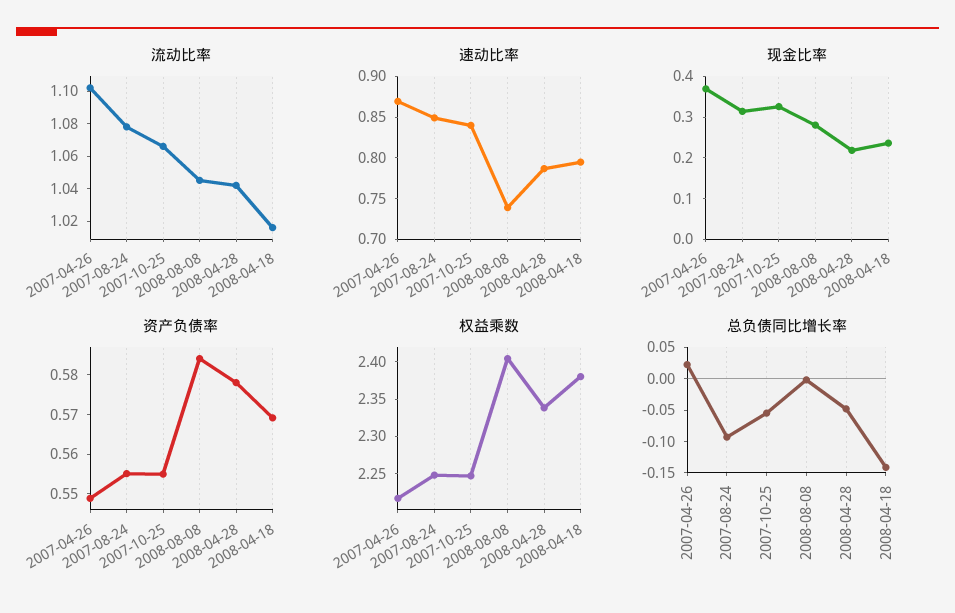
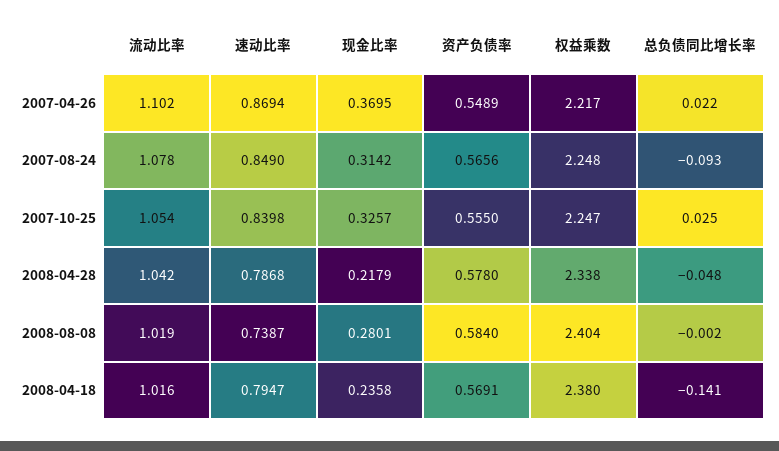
流动比率, 2007-10-25: 1.065 -> 1.054
流动比率, 2008-08-08: 1.045 -> 1.019
资产负债率, 2007-08-24: 0.555 -> 0.5656
总负债同比增长率, 2007-10-25: -0.05 -> 0.025

